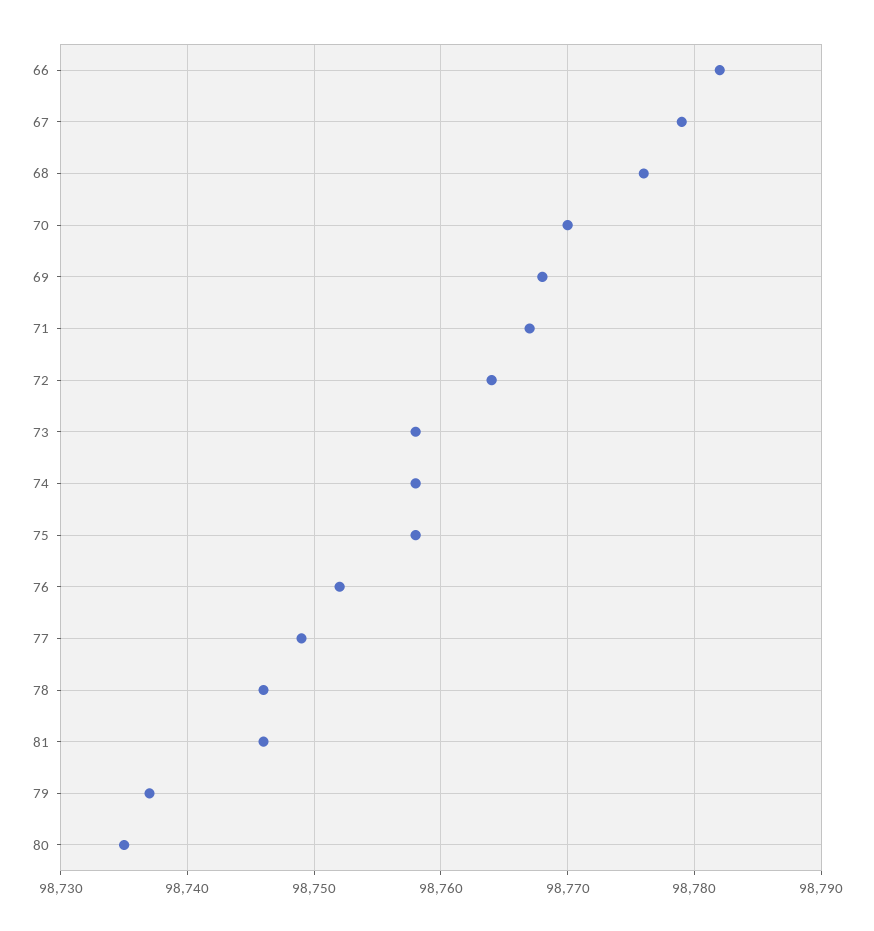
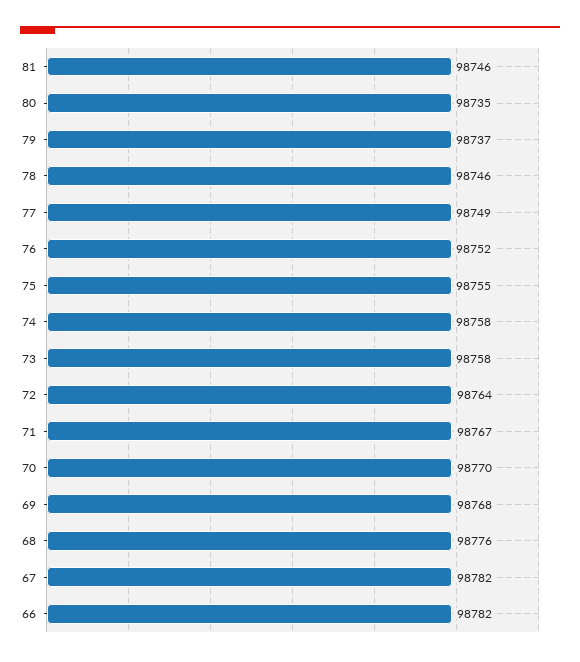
67: 98779 -> 98782
75: 98758 -> 98755

